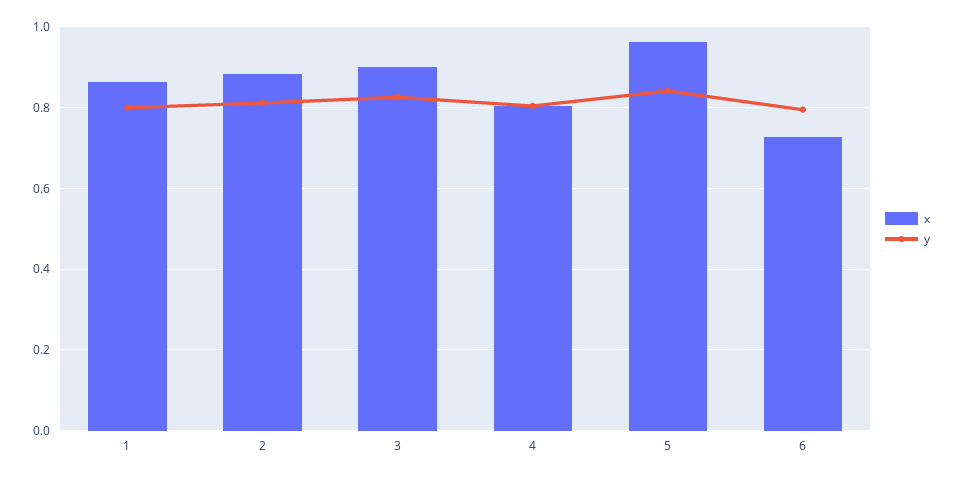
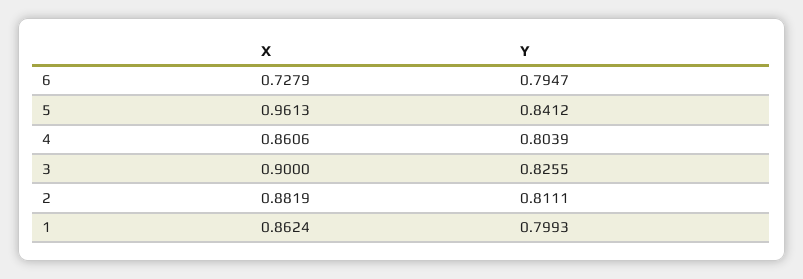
x, 4: 0.8 -> 0.8606

